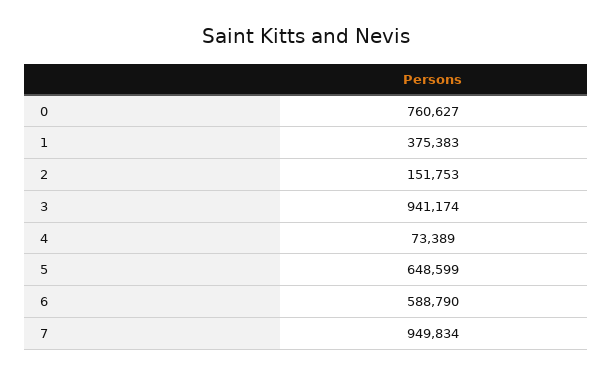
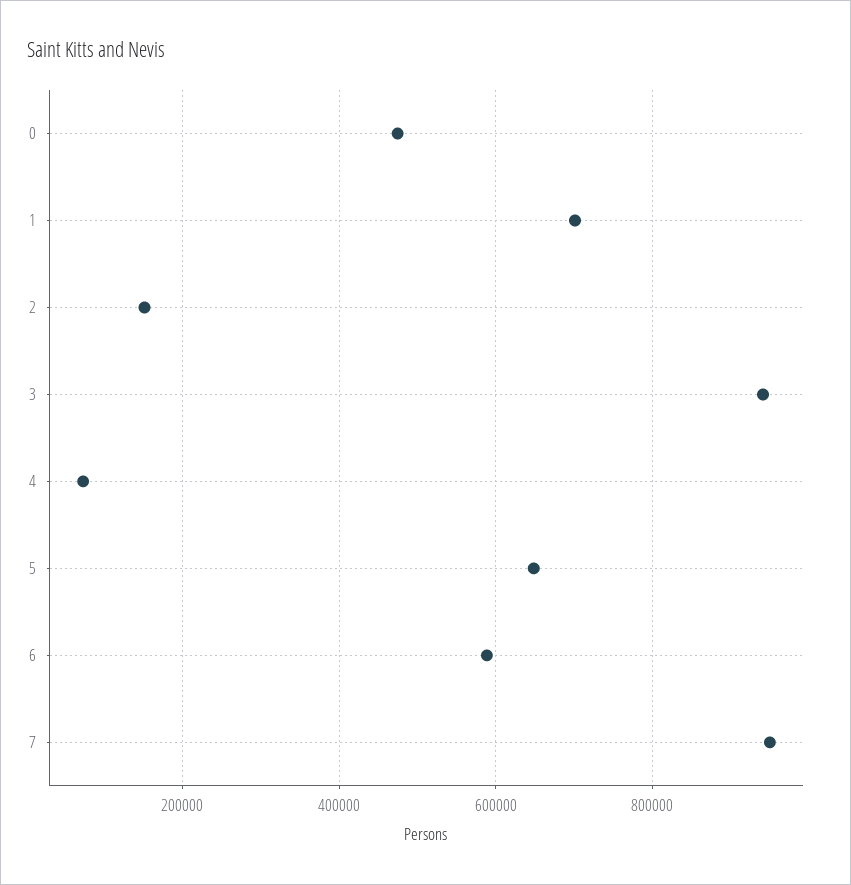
0: 760627 -> 480000
1: 375383 -> 700000

